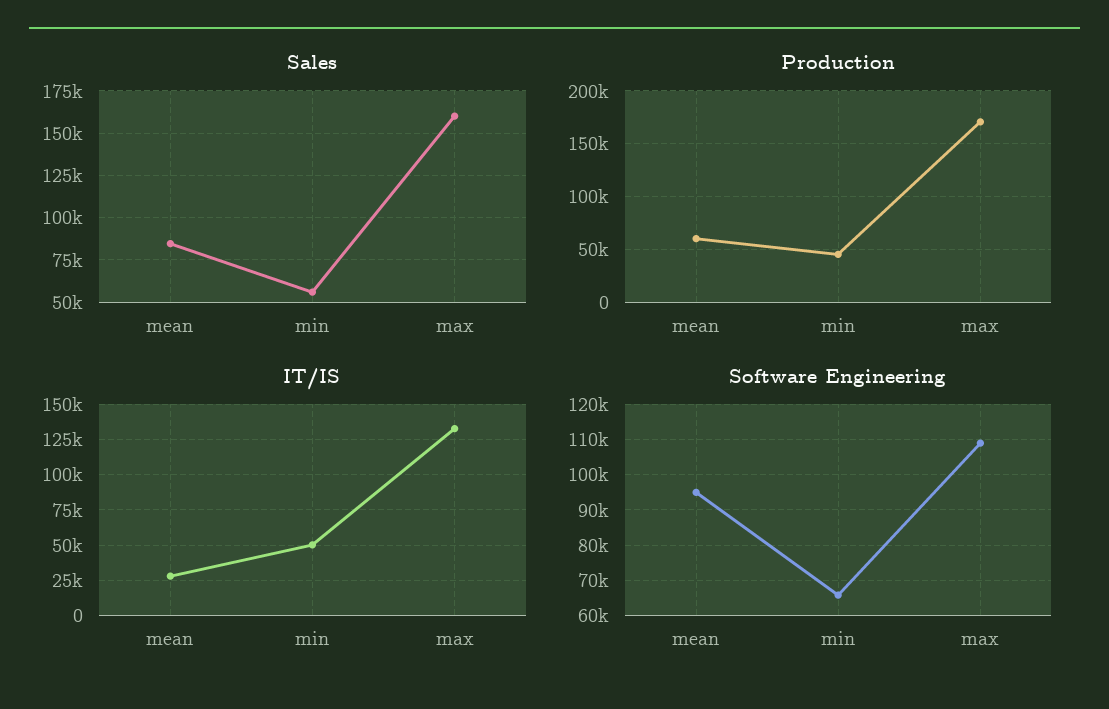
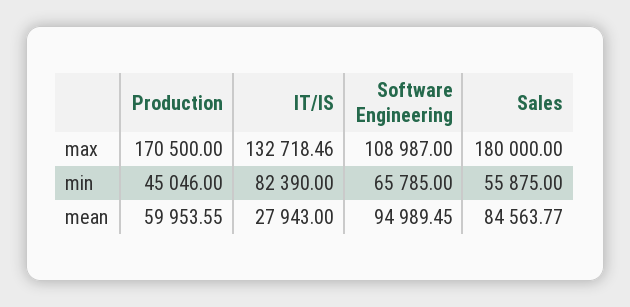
Sales, max: 160000 -> 180000
IT/IS, min: 50000 -> 82390

